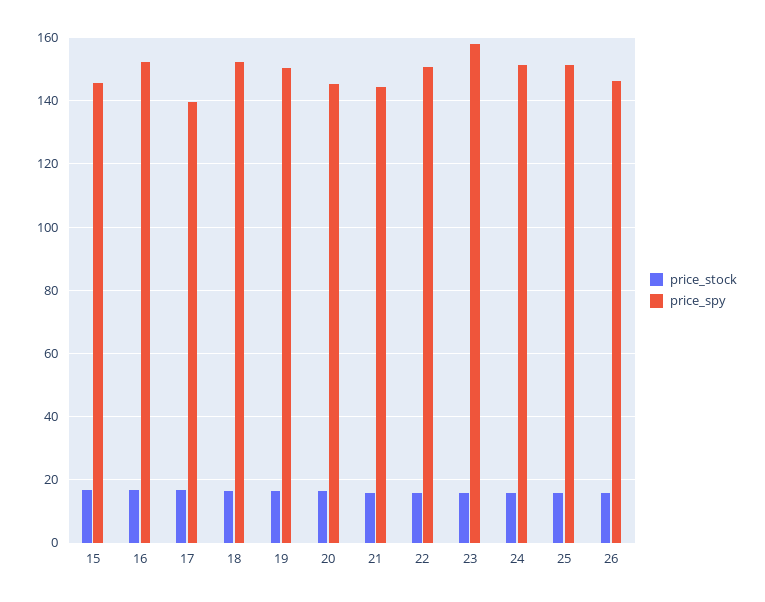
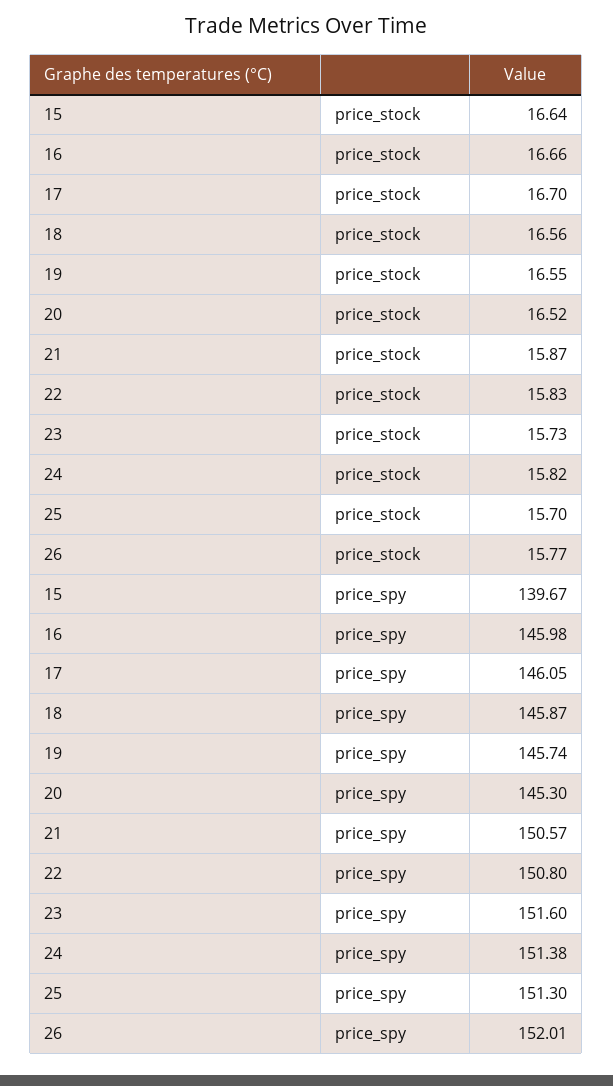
price_spy, 15: 146 -> 139.67
price_spy, 16: 152 -> 145.98
price_spy, 17: 140 -> 146.05
price_spy, 18: 152 -> 145.87
price_spy, 19: 150 -> 145.74
price_spy, 21: 144 -> 150.57
price_spy, 23: 158 -> 151.6
price_spy, 26: 146 -> 152.01

